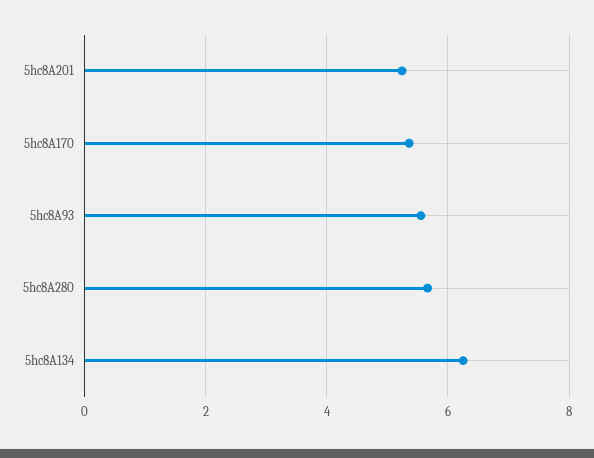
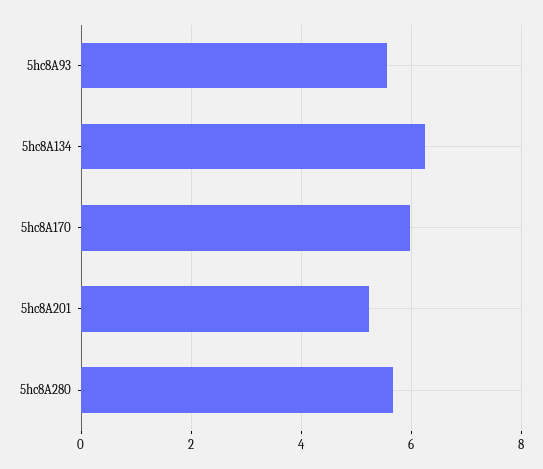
5hc8A170: 5.4 -> 6

